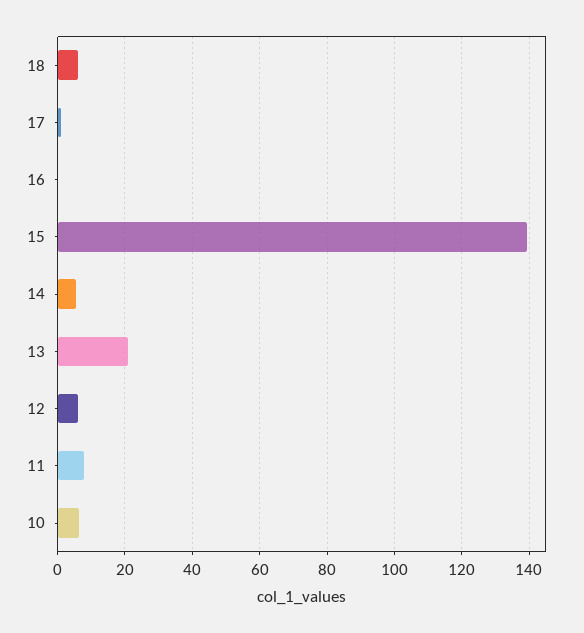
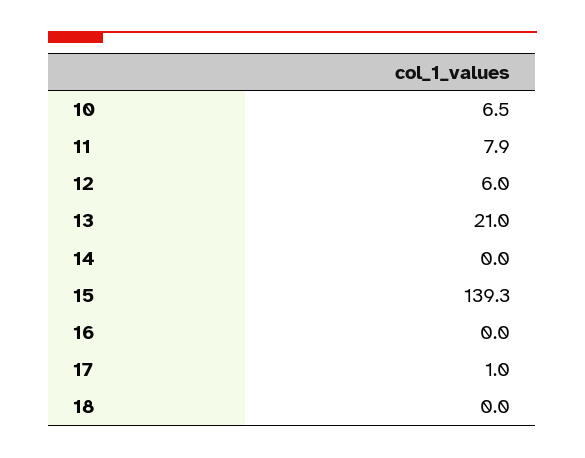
18: 6 -> 0
14: 6 -> 0

